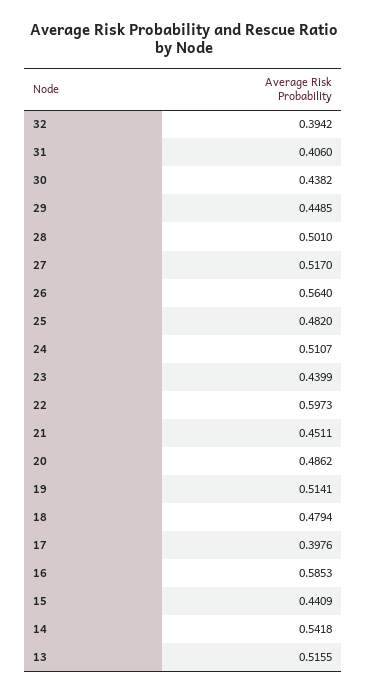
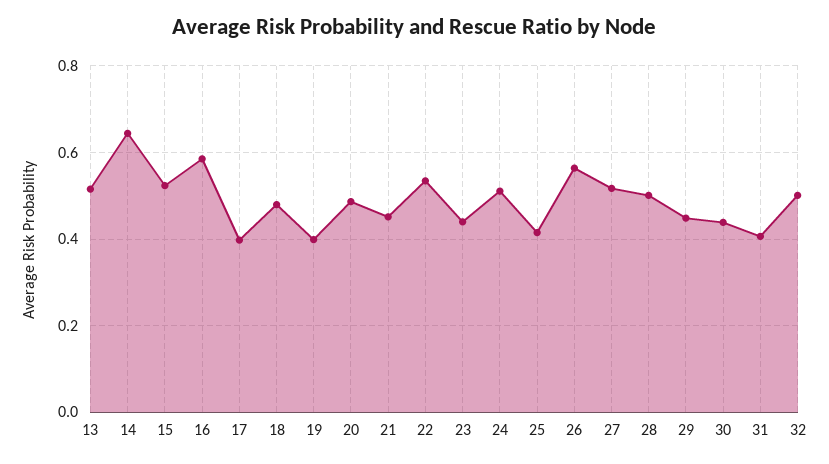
32: 0.3942 -> 0.5
25: 0.482 -> 0.42
22: 0.5973 -> 0.54
19: 0.5141 -> 0.4
15: 0.4409 -> 0.52
14: 0.5418 -> 0.64

